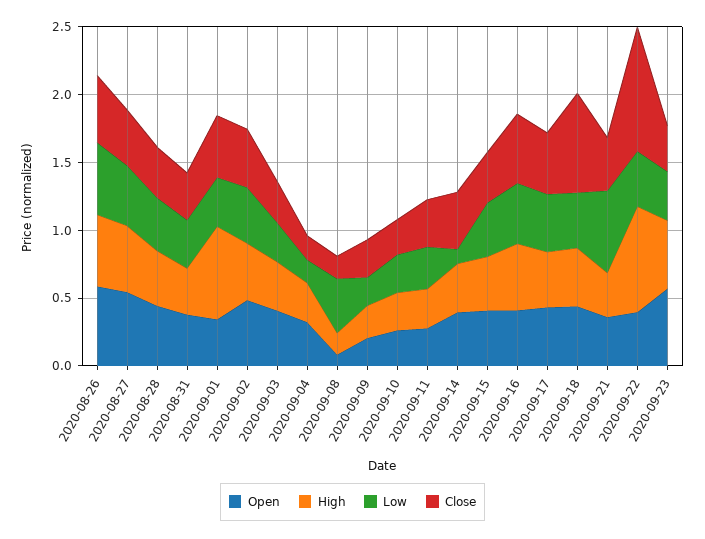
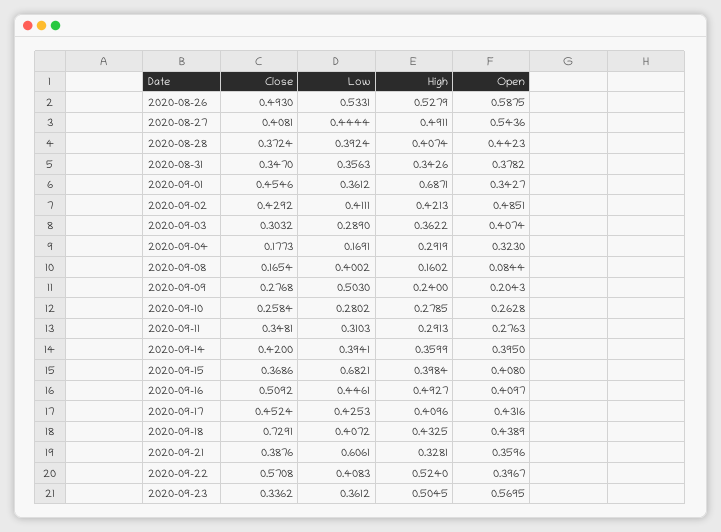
Low, 2020-09-09: 0.2 -> 0.503
Low, 2020-09-14: 0.1 -> 0.3941
Low, 2020-09-15: 0.4 -> 0.6821
High, 2020-09-22: 0.8 -> 0.524
Close, 2020-09-22: 0.9 -> 0.5708

